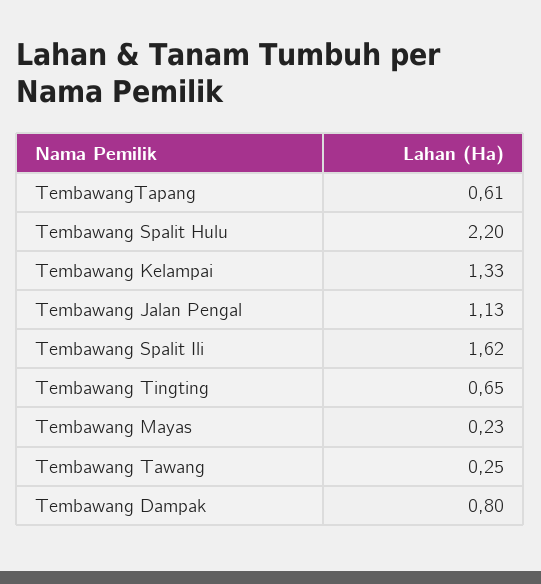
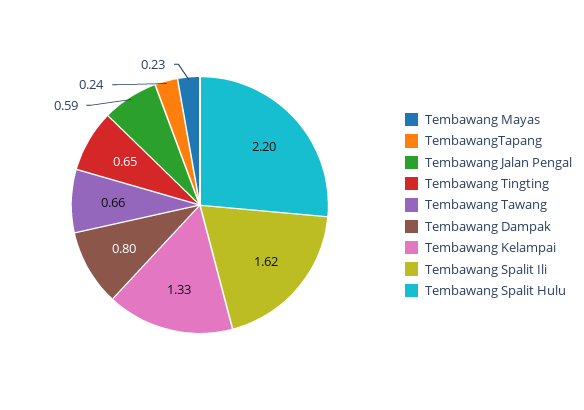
TembawangTapang: 0.61 -> 0.24
Tembawang Jalan Pengal: 1.13 -> 0.59
Tembawang Tawang: 0.25 -> 0.66

